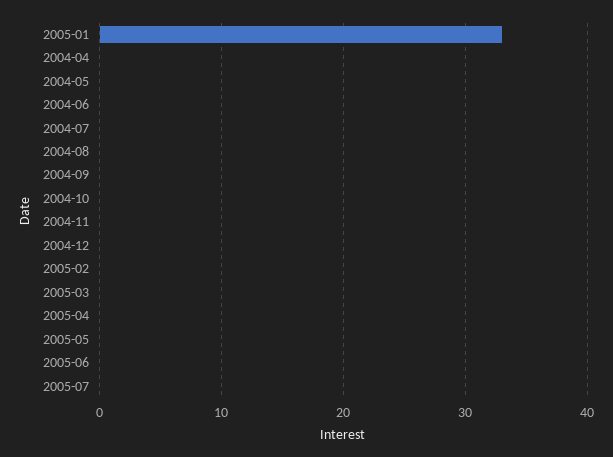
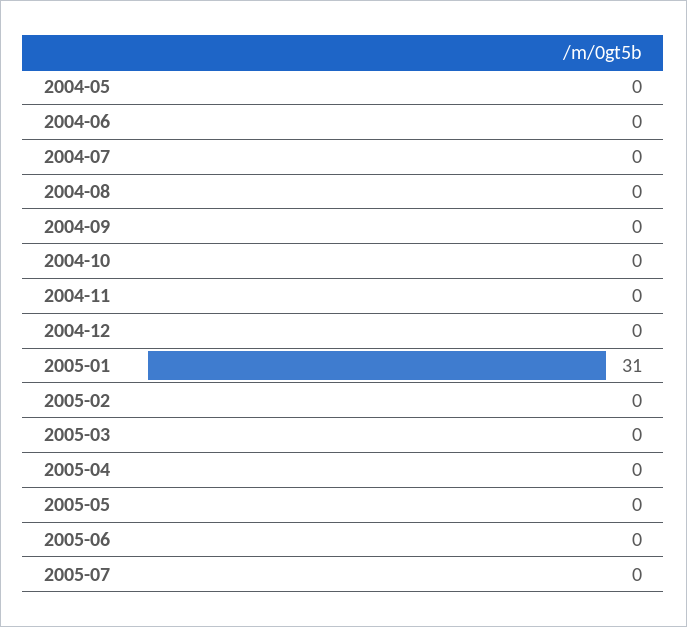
2005-01: 33 -> 31
2004-04: 0 -> none

